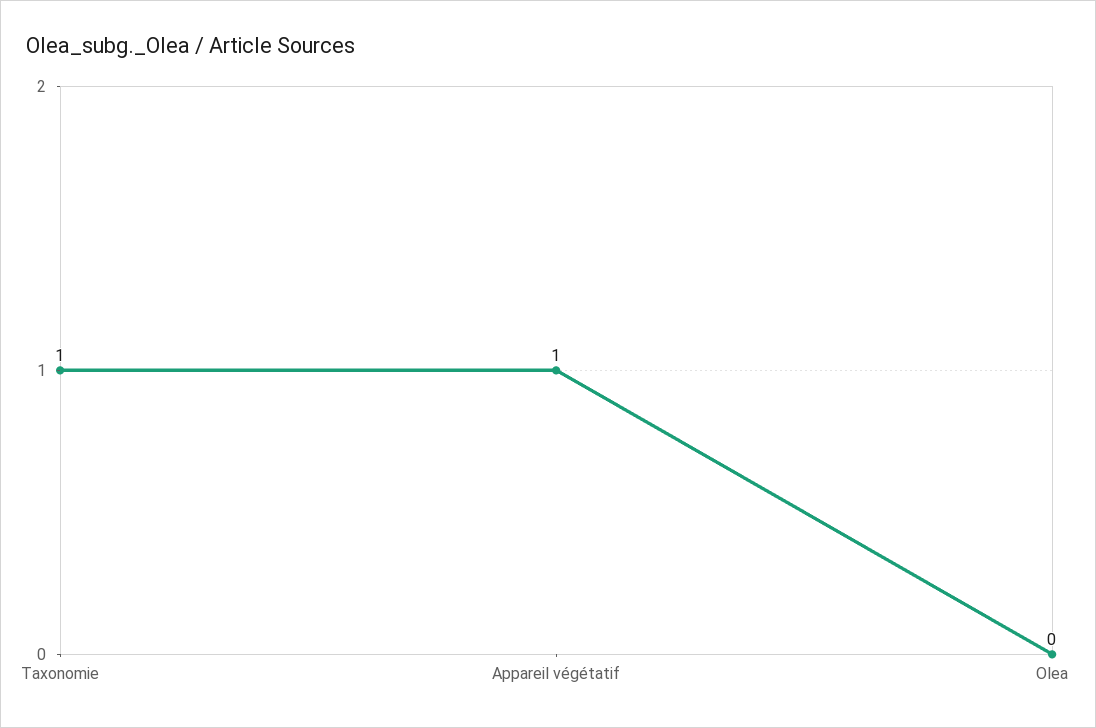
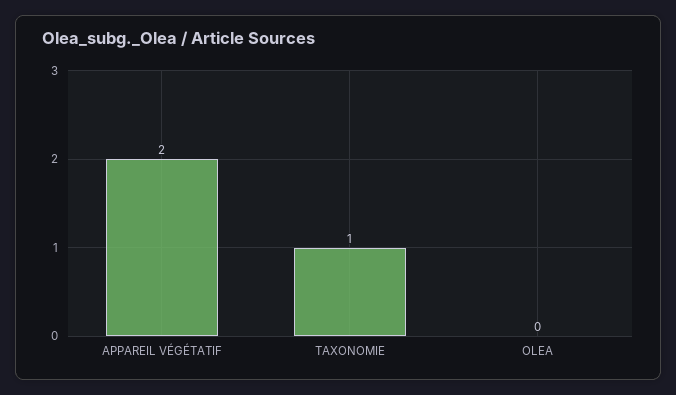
Appareil végétatif: 1 -> 2

